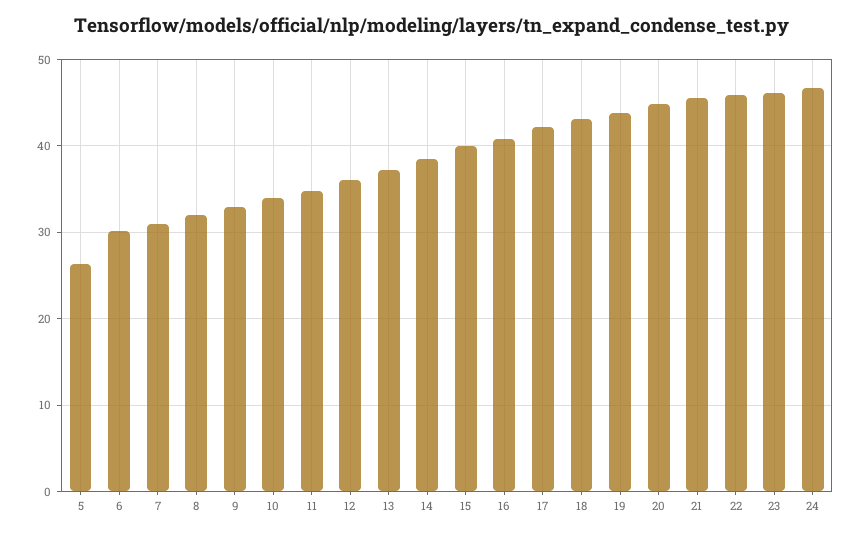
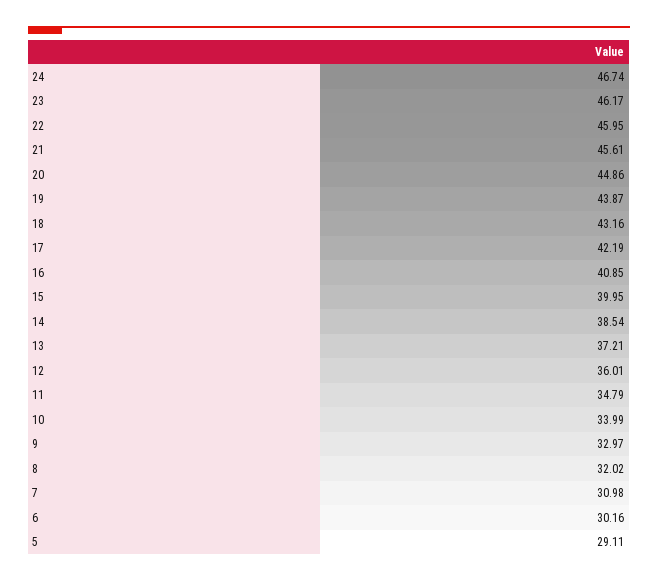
5: 26 -> 29.11

